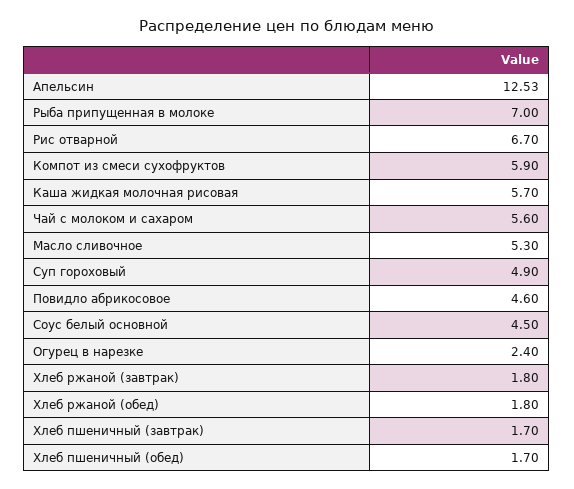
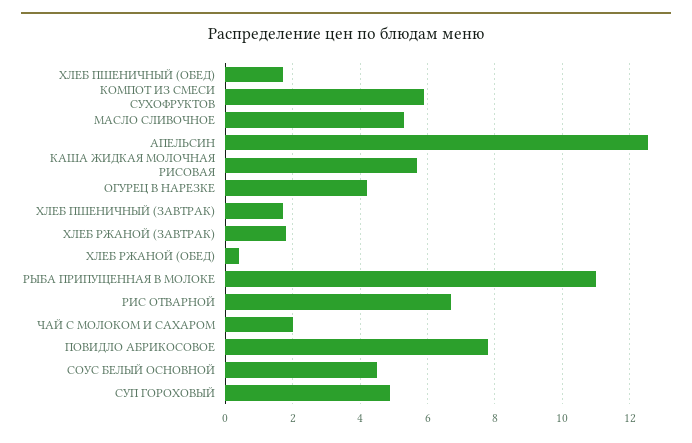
Рыба припущенная в молоке: 7 -> 11
Чай с молоком и сахаром: 5.6 -> 2
Повидло абрикосовое: 4.6 -> 7.8
Огурец в нарезке: 2.4 -> 4.2
Хлеб ржаной (обед): 1.8 -> 0.4

